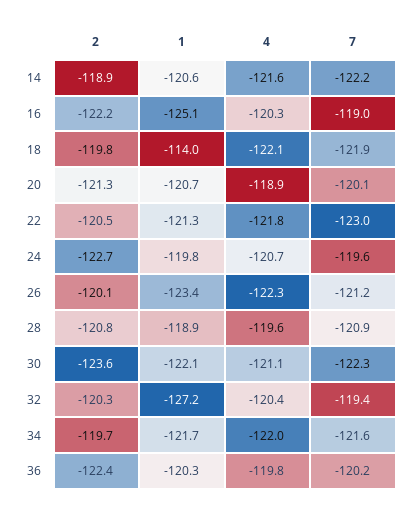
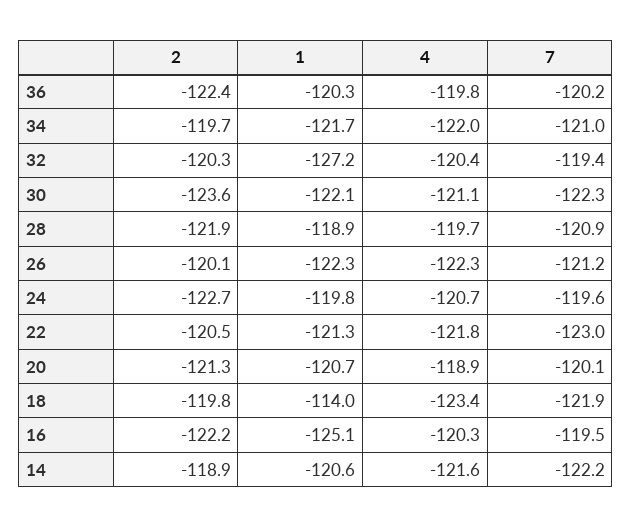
7, 16: -119 -> -119.5
4, 18: -122.1 -> -123.4
1, 26: -123.4 -> -122.3
2, 28: -120.8 -> -121.9
4, 28: -119.6 -> -119.7
7, 34: -121.6 -> -121

